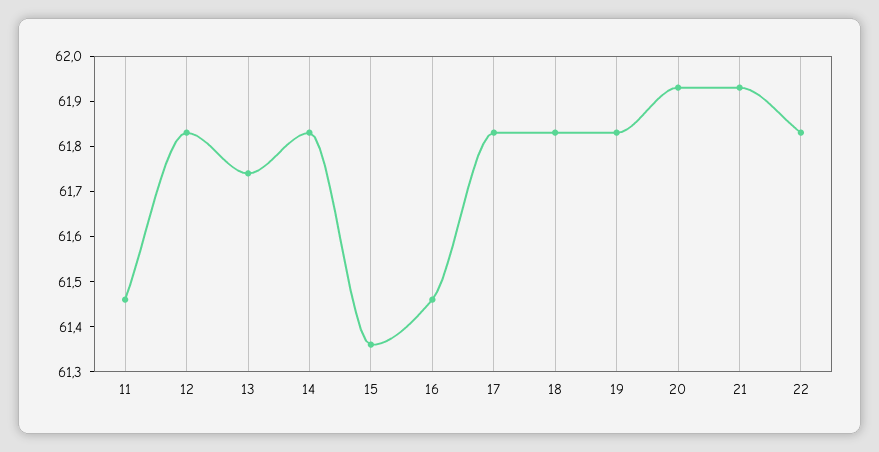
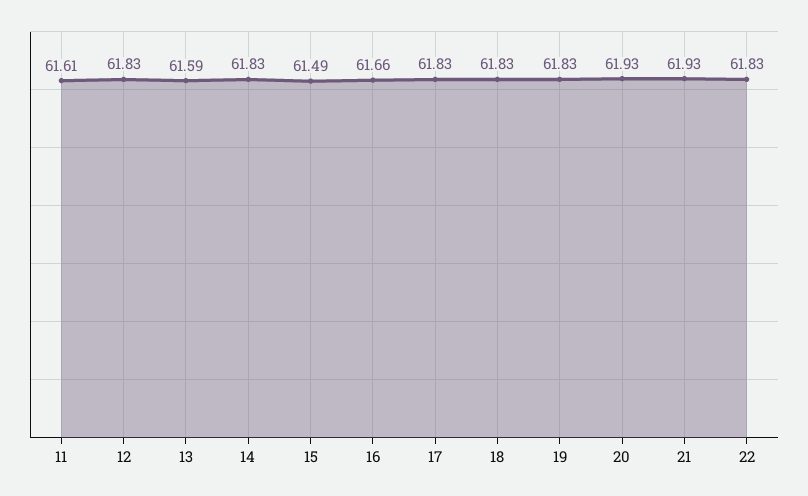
11: 61.45 -> 61.61
13: 61.75 -> 61.59
15: 61.35 -> 61.49
16: 61.45 -> 61.66

